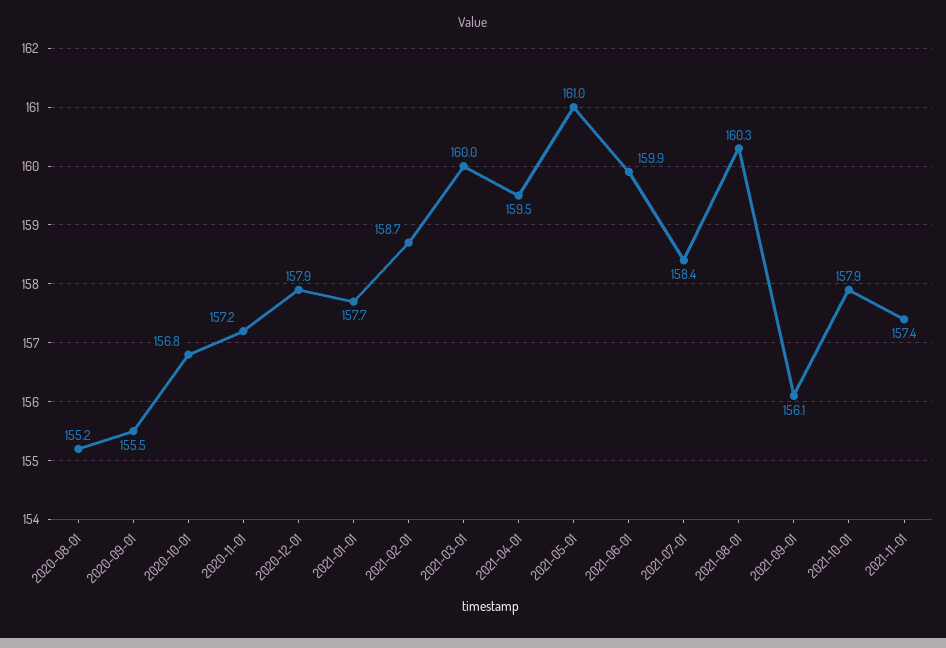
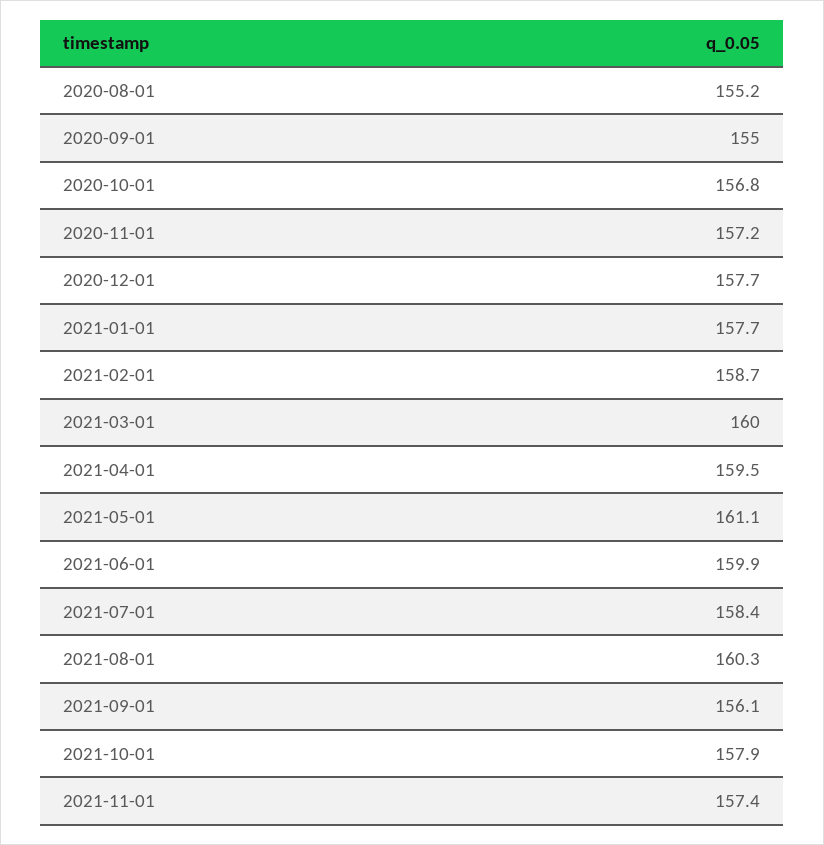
2020-09-01: 155.5 -> 155
2020-12-01: 157.9 -> 157.7
2021-05-01: 161 -> 161.1

